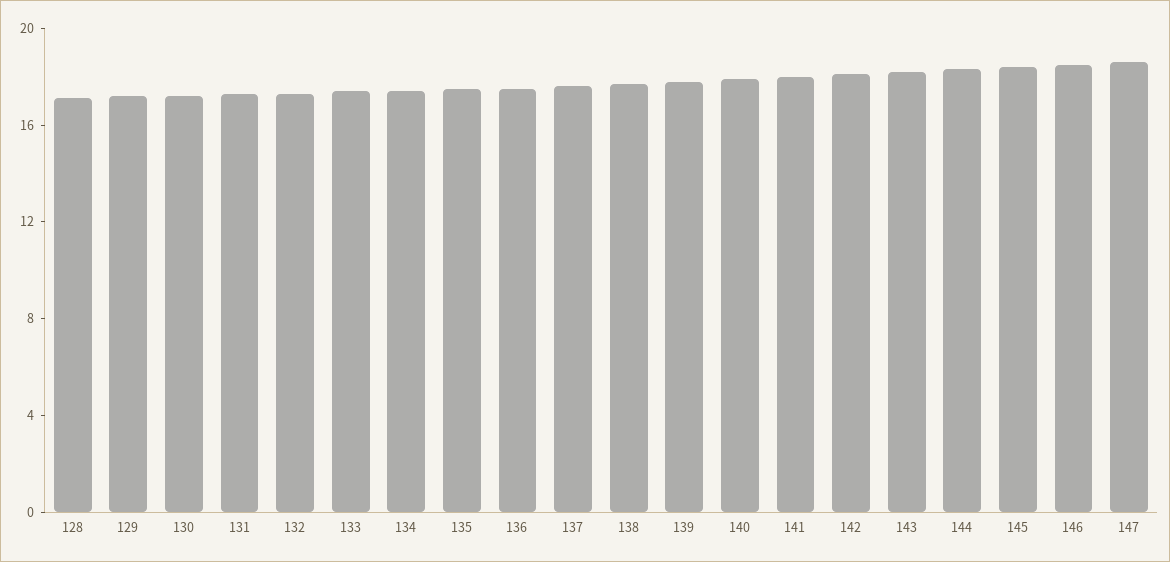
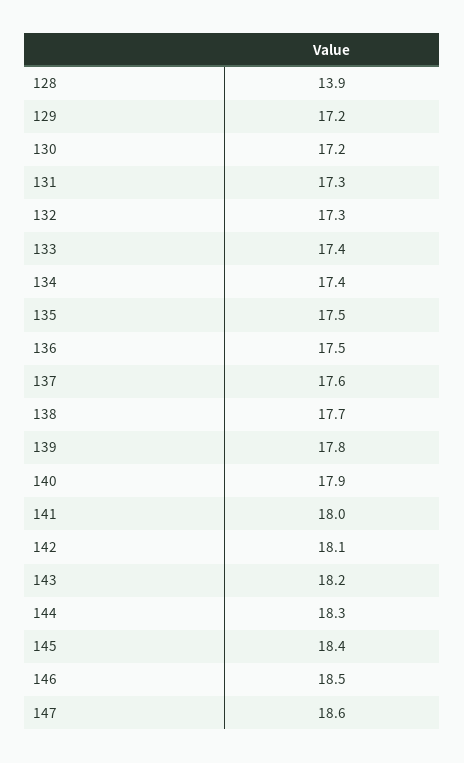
128: 17 -> 13.9

